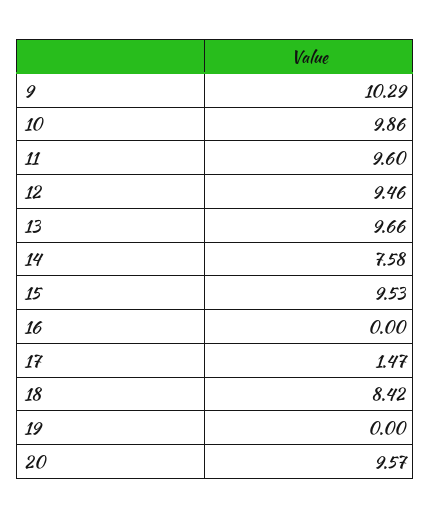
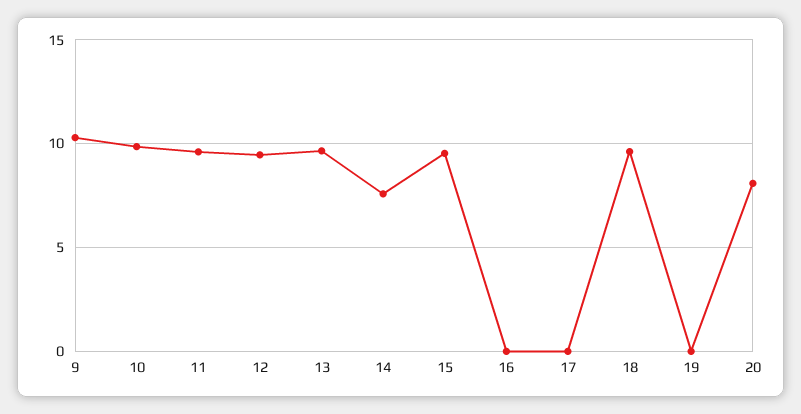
17: 1.47 -> 0
18: 8.42 -> 9.5
20: 9.57 -> 8

